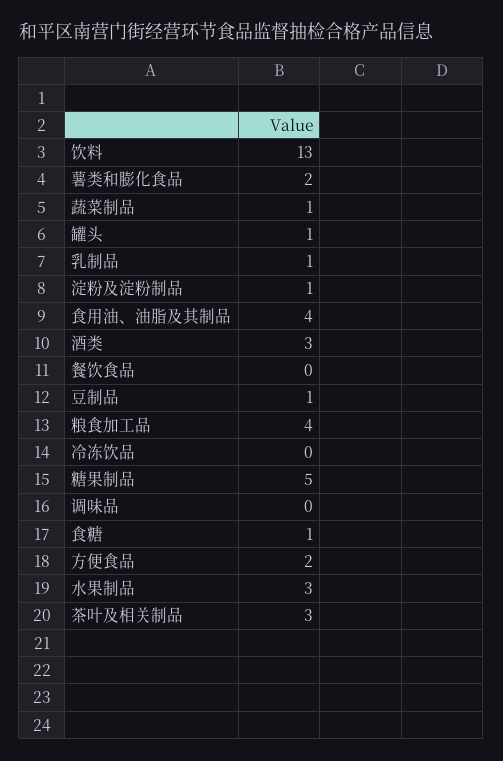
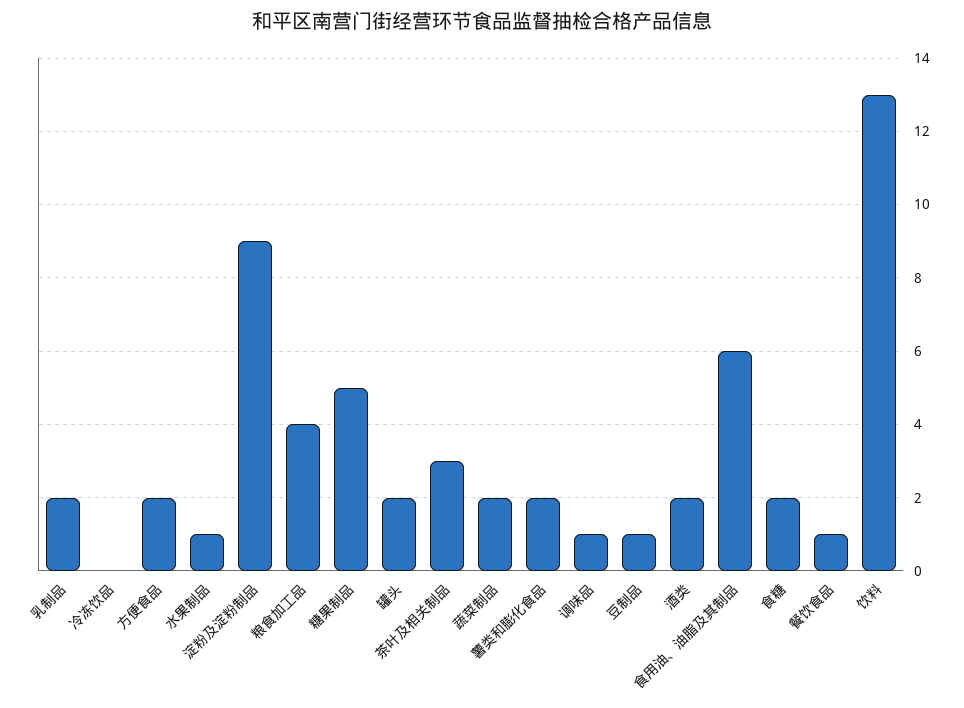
蔬菜制品: 1 -> 2
罐头: 1 -> 2
乳制品: 1 -> 2
淀粉及淀粉制品: 1 -> 9
食用油、油脂及其制品: 4 -> 6
酒类: 3 -> 2
餐饮食品: 0 -> 1
调味品: 0 -> 1
食糖: 1 -> 2
水果制品: 3 -> 1

